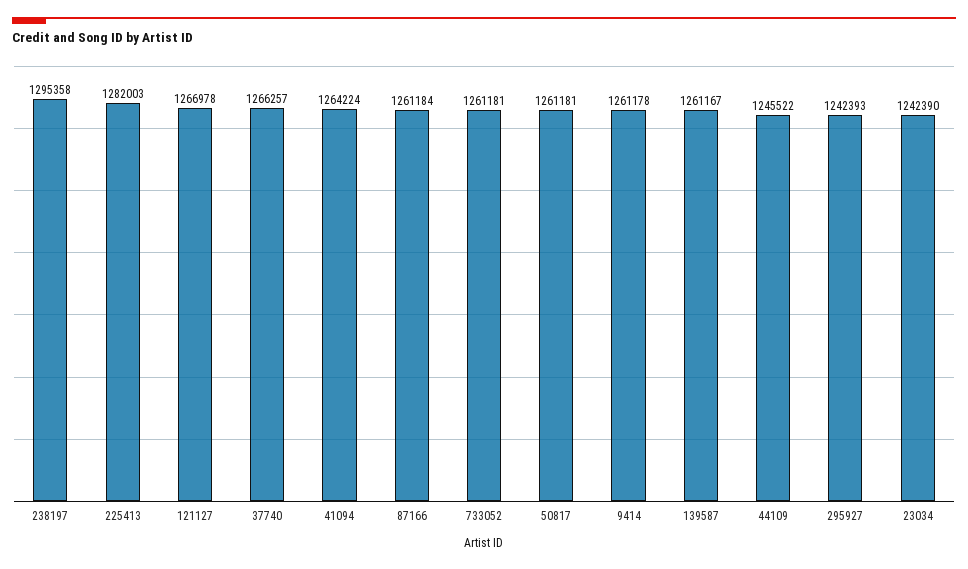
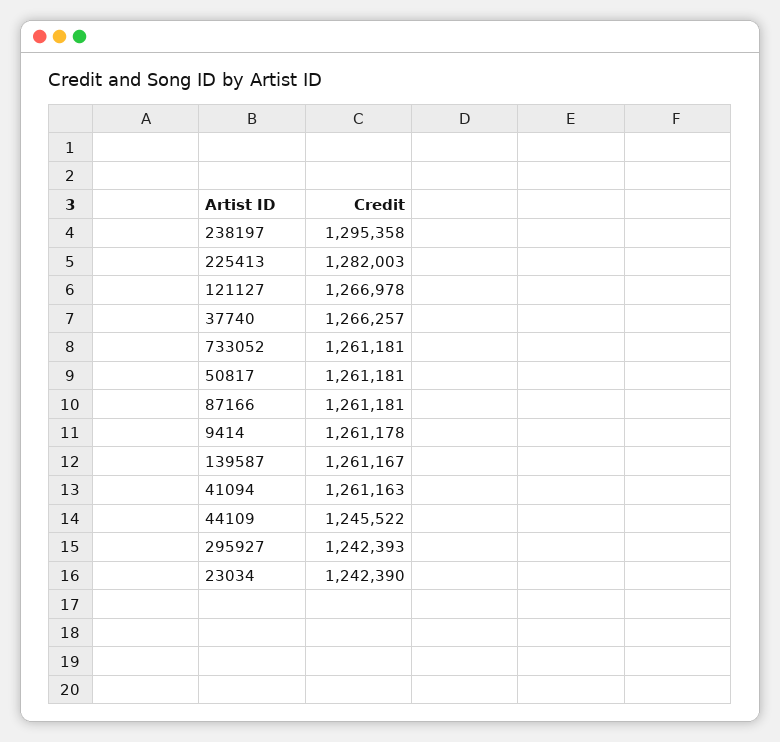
41094: 1264224 -> 1261163
87166: 1261184 -> 1261181

